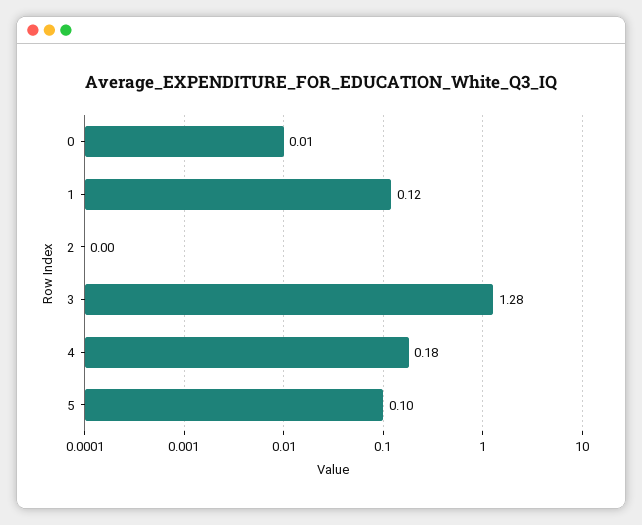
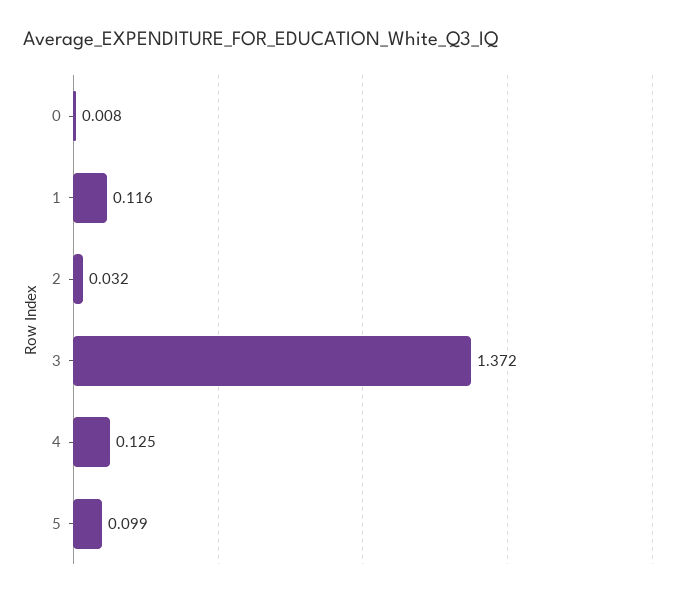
2: 0 -> 0.032
3: 1.28 -> 1.372
4: 0.18 -> 0.125

